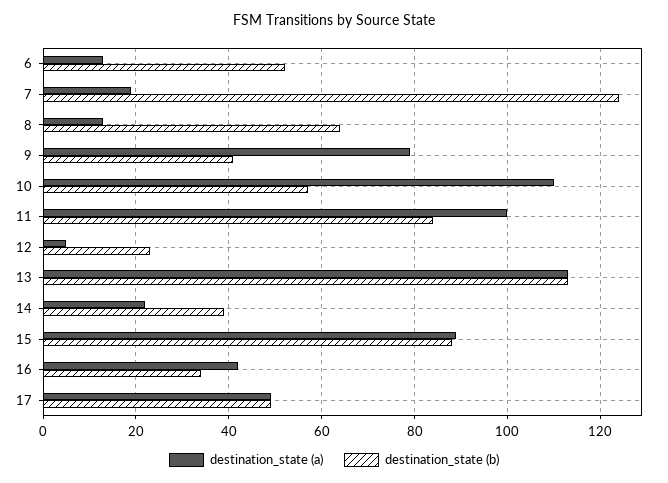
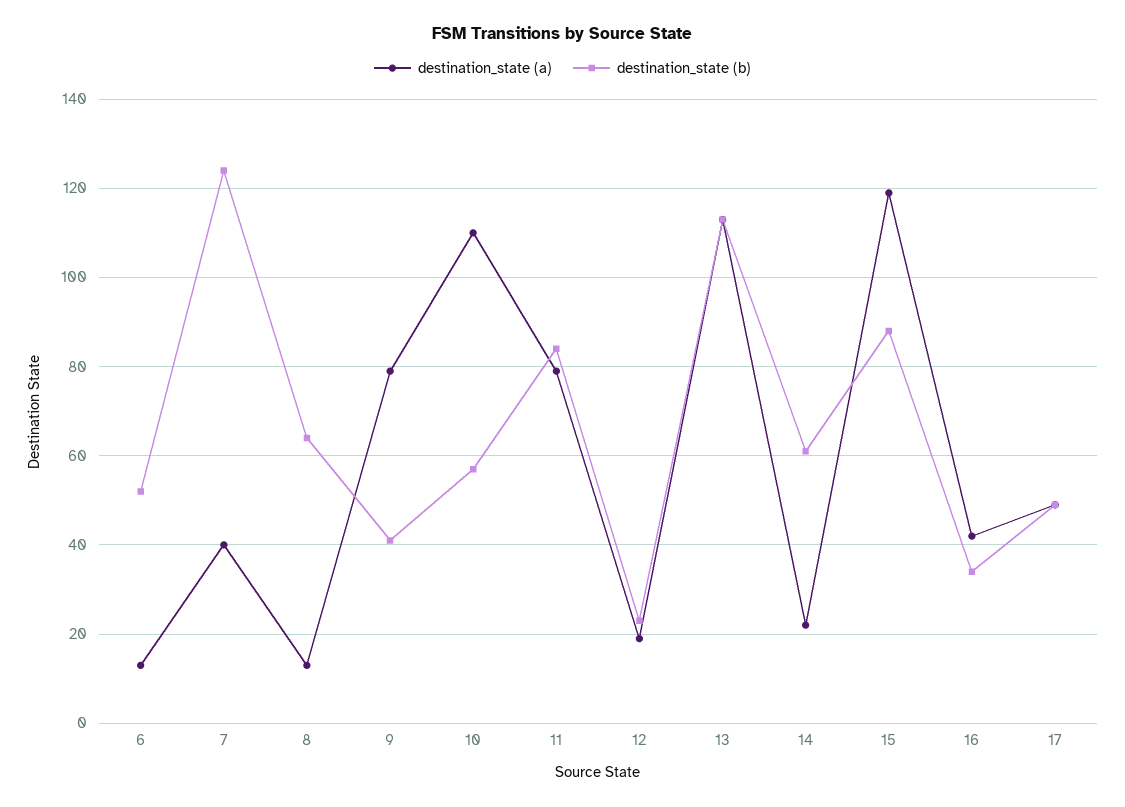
destination_state (a), 7: 20 -> 40
destination_state (a), 11: 100 -> 80
destination_state (a), 12: 5 -> 20
destination_state (b), 14: 40 -> 60
destination_state (a), 15: 90 -> 120

